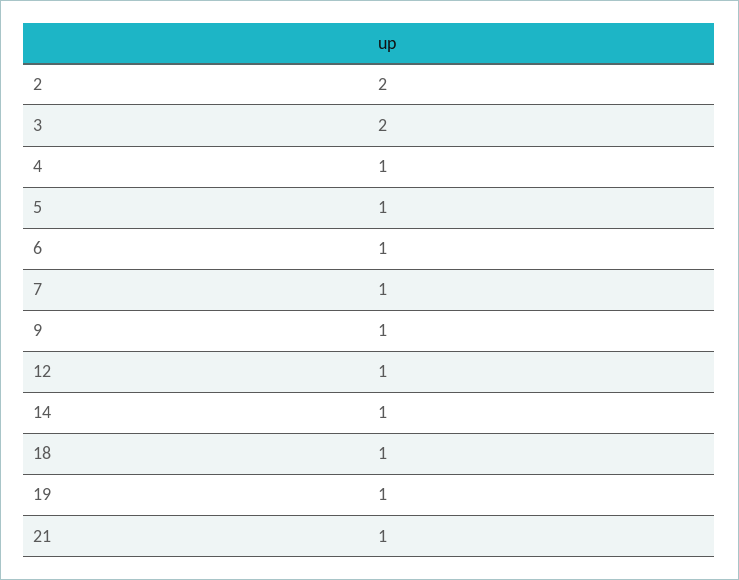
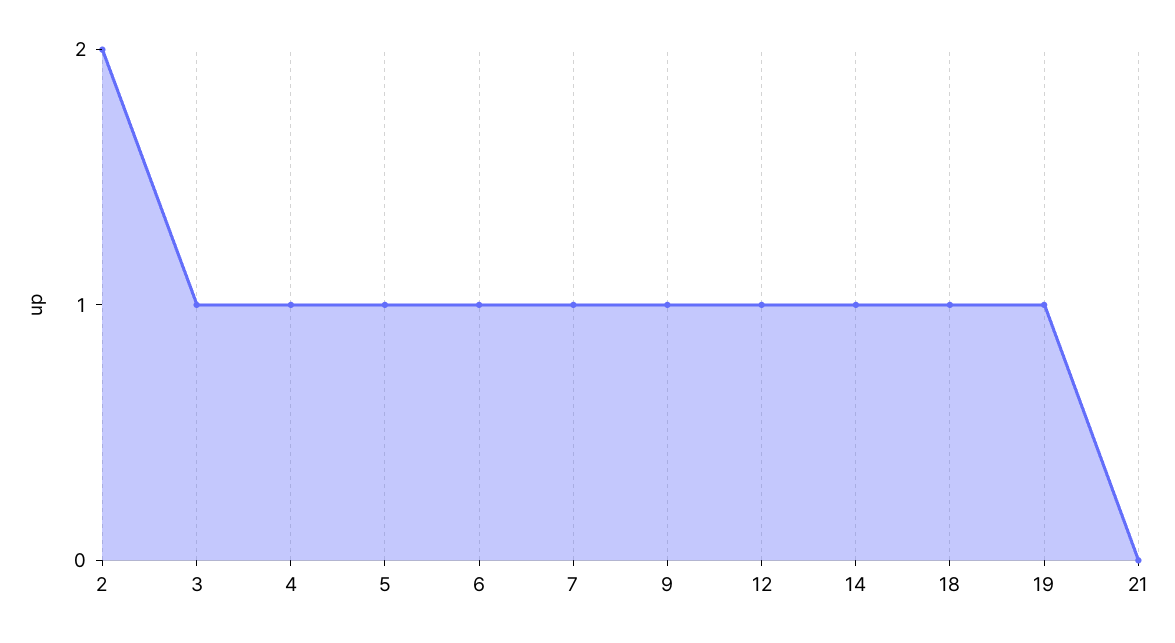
3: 2 -> 1
21: 1 -> 0

